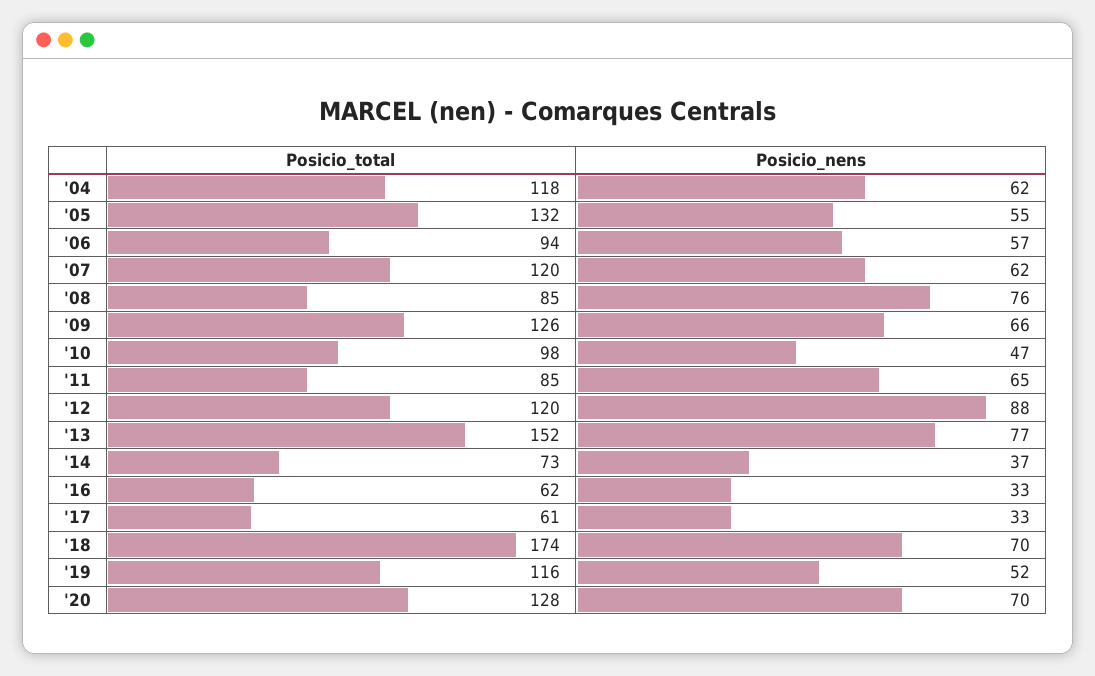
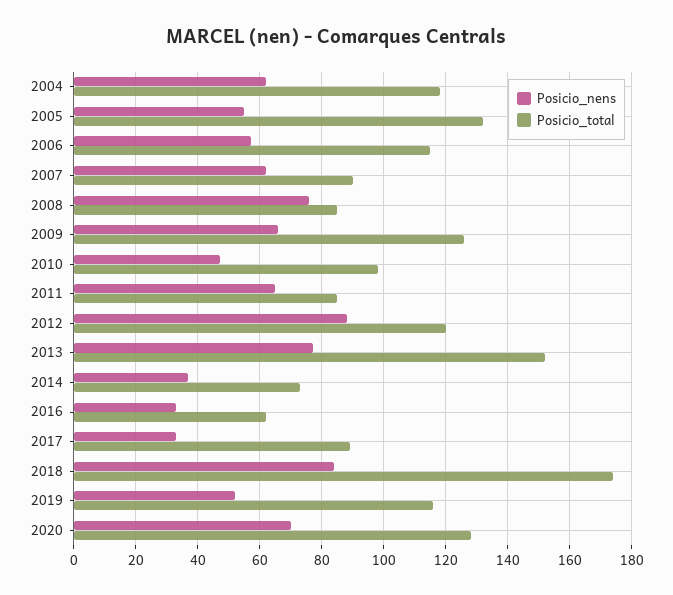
Posicio_total, '06: 94 -> 115
Posicio_total, '07: 120 -> 90
Posicio_total, '17: 61 -> 90
Posicio_nens, '18: 70 -> 85

